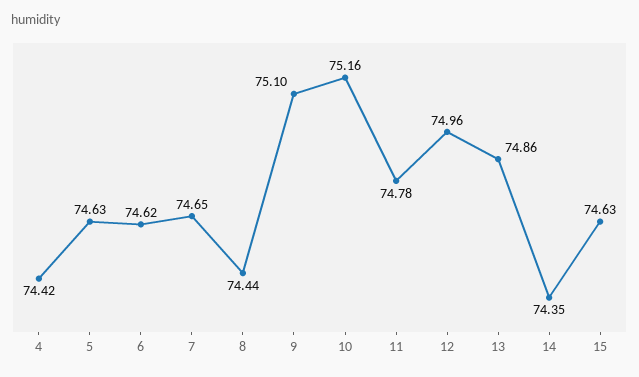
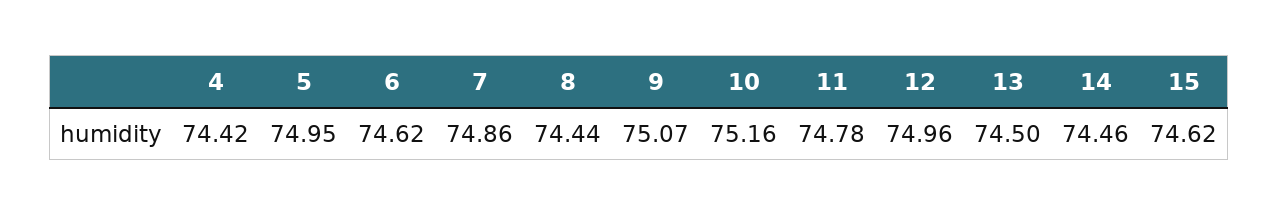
5: 74.63 -> 74.95
7: 74.65 -> 74.86
9: 75.1 -> 75.07
13: 74.86 -> 74.5
14: 74.35 -> 74.46
15: 74.63 -> 74.62

